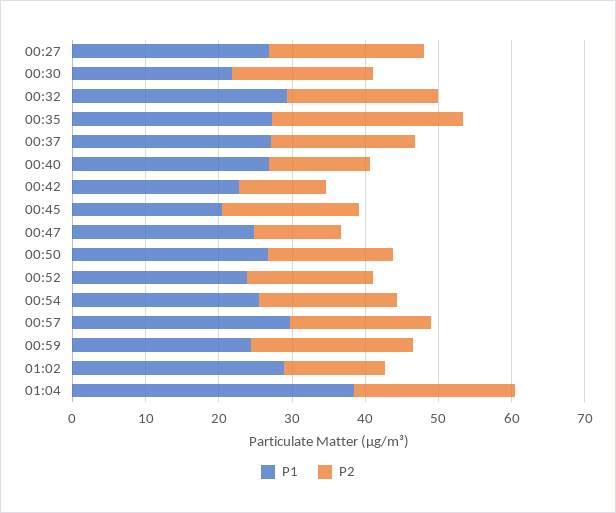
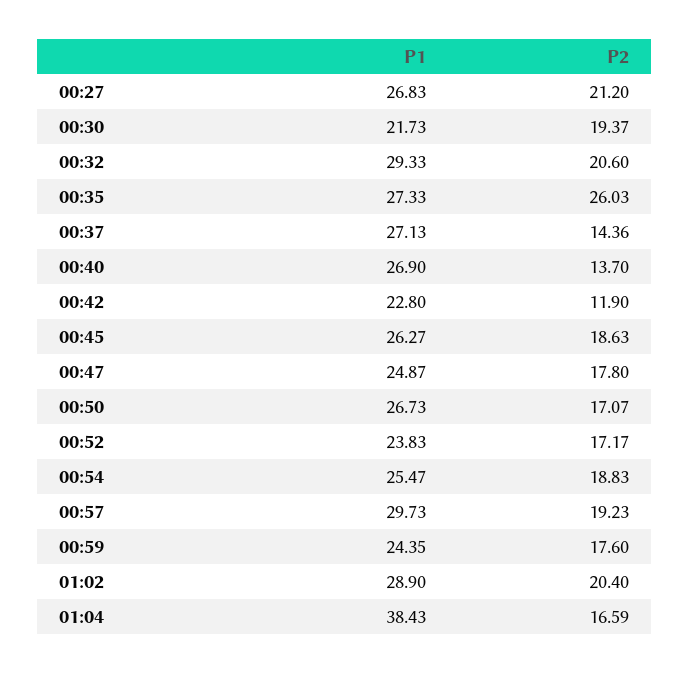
P2, 00:37: 20 -> 14.36
P1, 00:45: 20 -> 26.27
P2, 00:47: 12 -> 17.8
P2, 00:59: 22 -> 17.6
P2, 01:02: 14 -> 20.4
P2, 01:04: 22 -> 16.59

